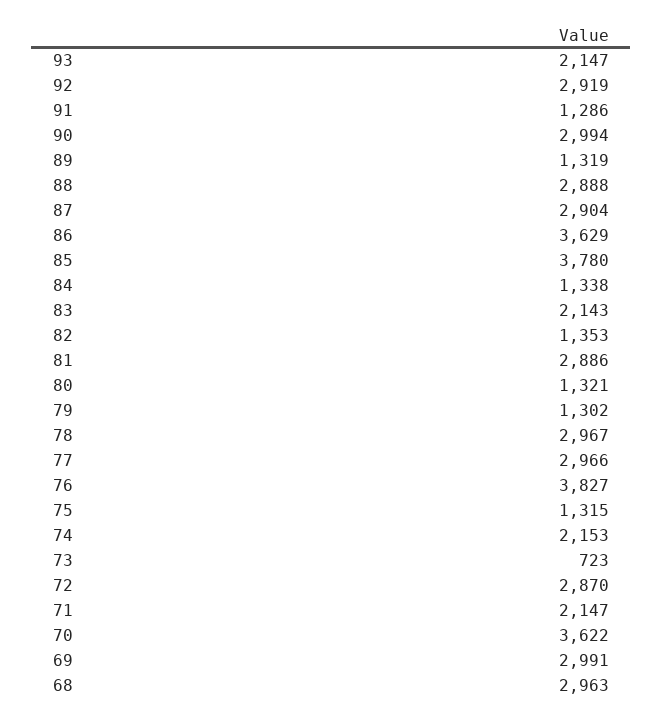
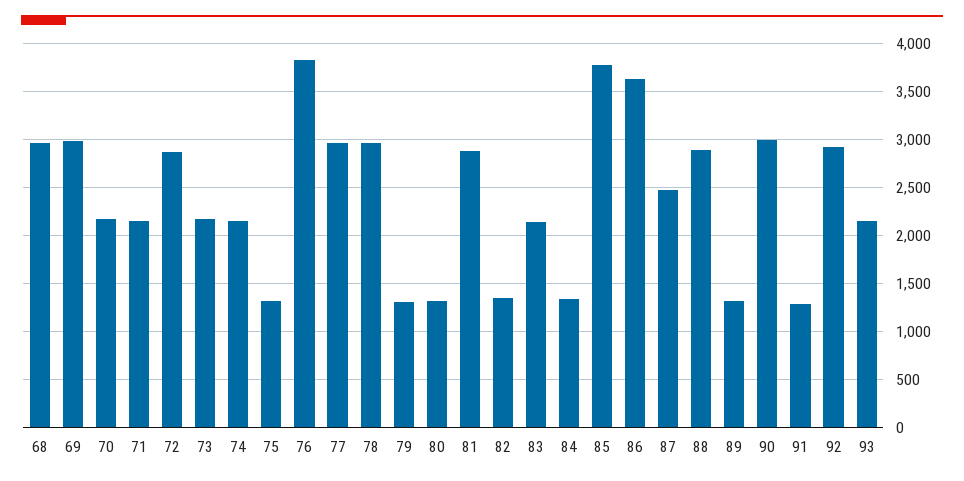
87: 2904 -> 2500
73: 723 -> 2200
70: 3622 -> 2200

